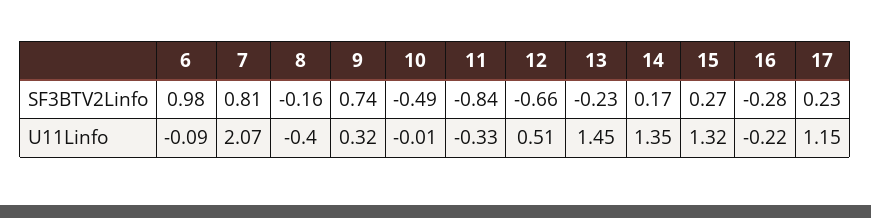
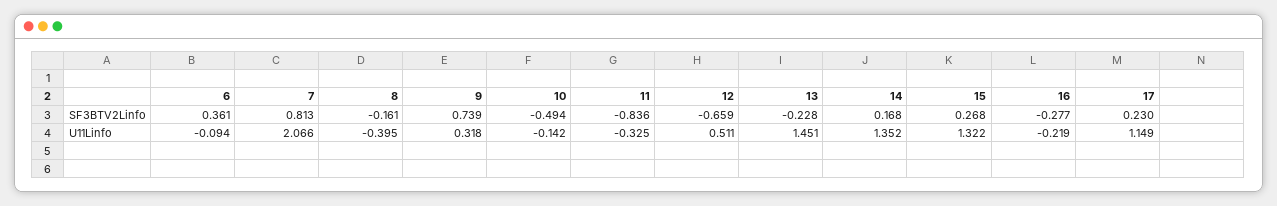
6, SF3BTV2Linfo: 0.98 -> 0.361
10, U11Linfo: -0.01 -> -0.142

